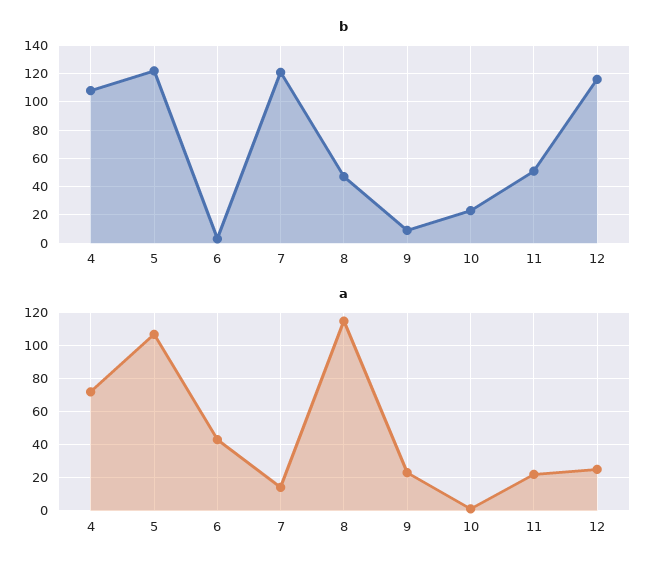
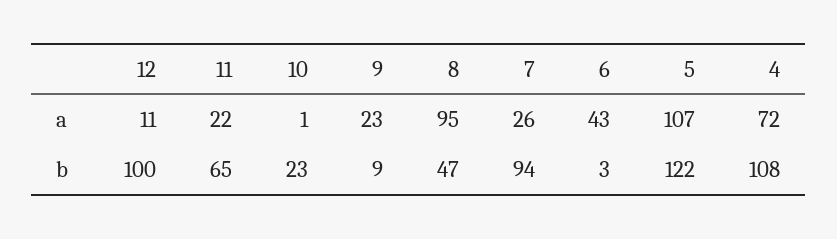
b, 7: 120 -> 94
b, 11: 50 -> 65
b, 12: 115 -> 100
a, 7: 15 -> 26
a, 8: 115 -> 95
a, 12: 25 -> 11

